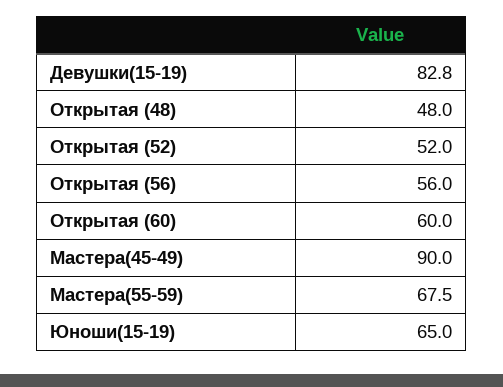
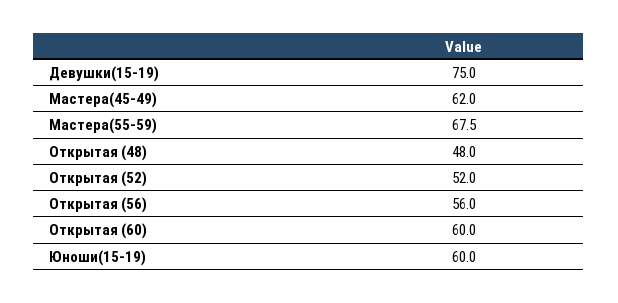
Девушки(15-19): 82.8 -> 75
Мастера(45-49): 90 -> 62
Юноши(15-19): 65 -> 60

